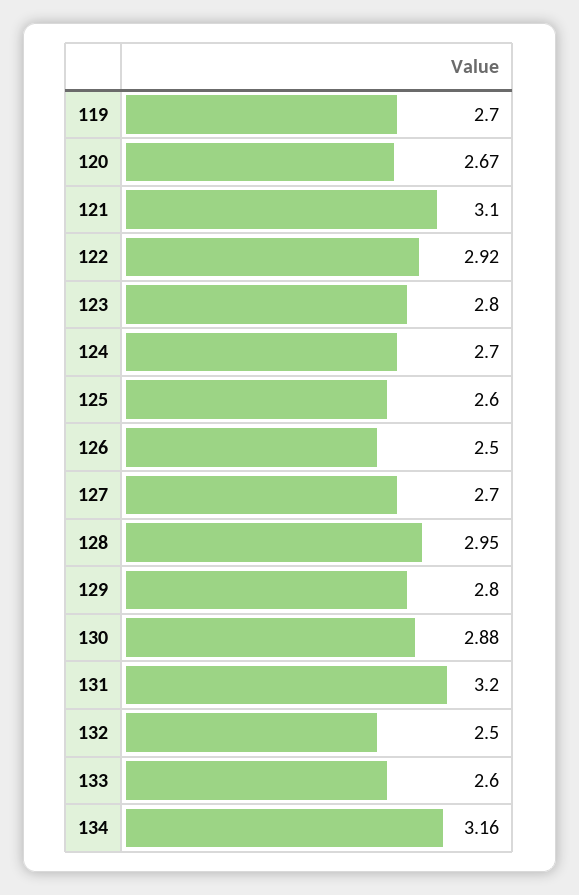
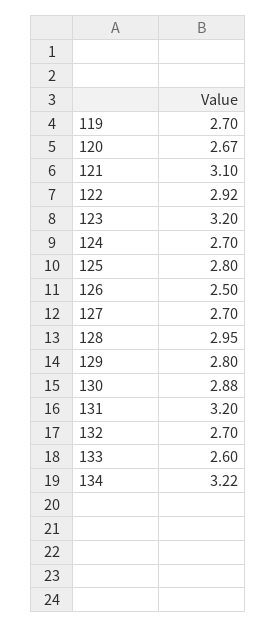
123: 2.8 -> 3.2
125: 2.6 -> 2.8
132: 2.5 -> 2.7
134: 3.16 -> 3.22

